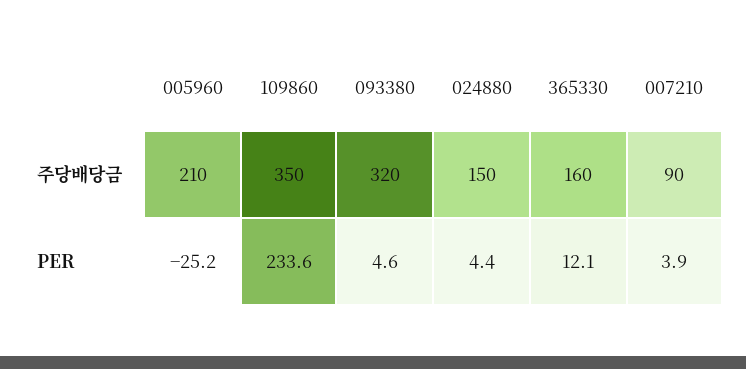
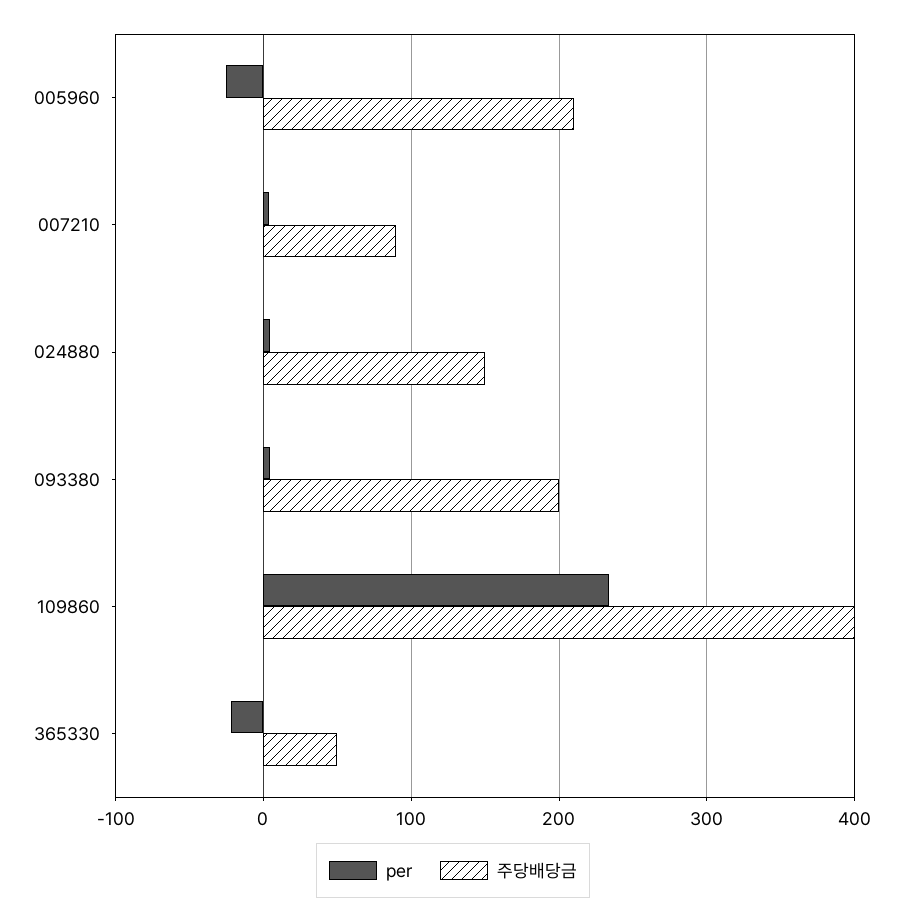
주당배당금, 109860: 350 -> 400
주당배당금, 093380: 320 -> 200
주당배당금, 365330: 160 -> 50
PER, 365330: 12.1 -> -20

